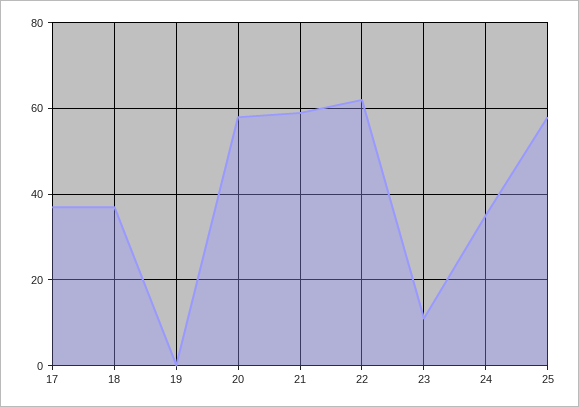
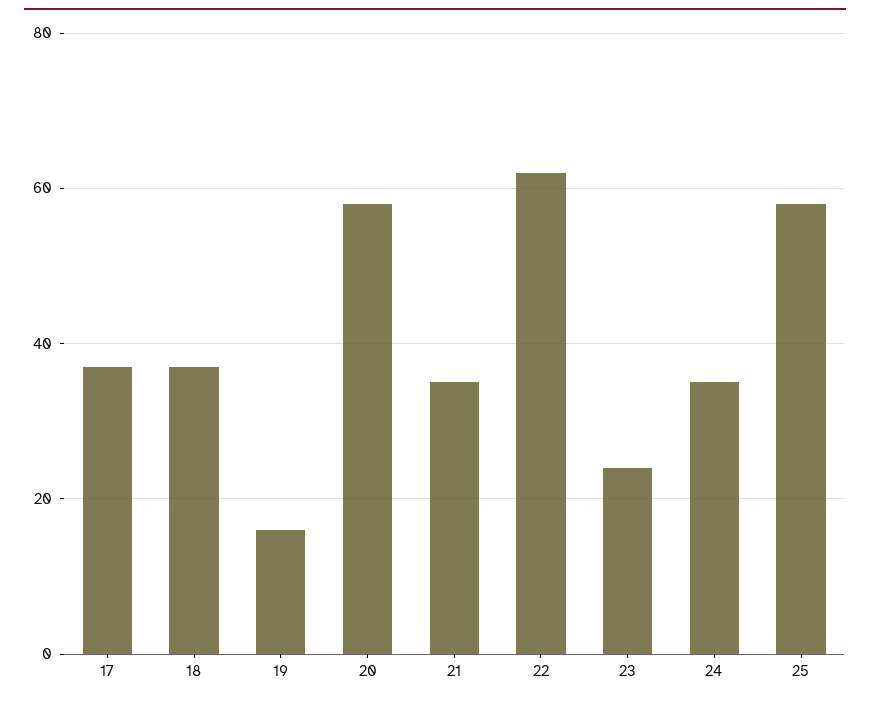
19: 0 -> 15
21: 60 -> 35
23: 10 -> 25

